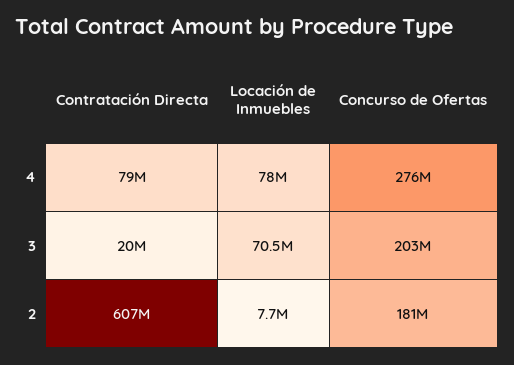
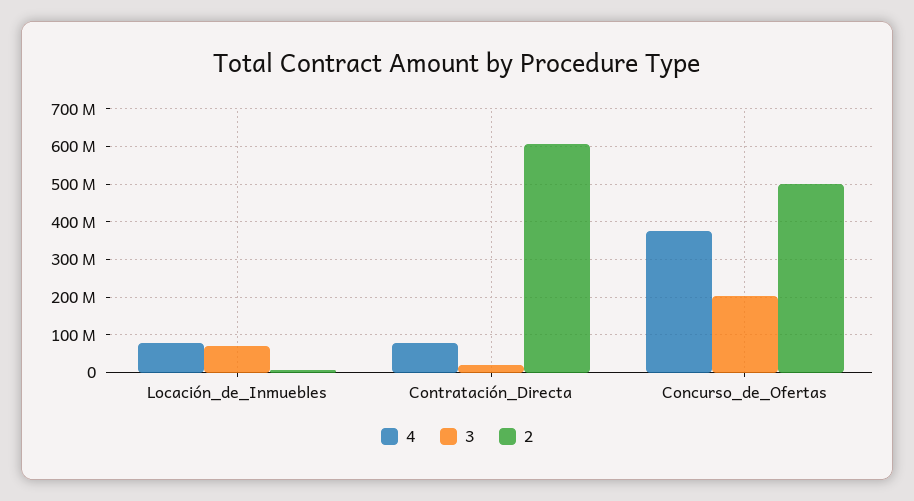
4, Concurso de Ofertas: 276000000 -> 380000000
2, Concurso de Ofertas: 181000000 -> 500000000

